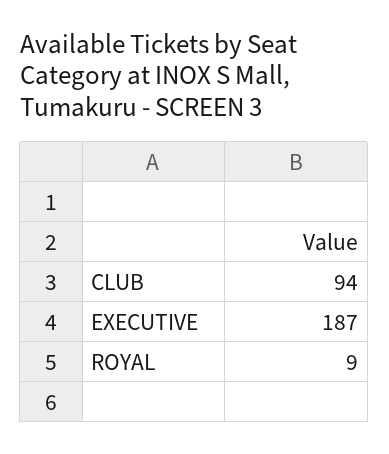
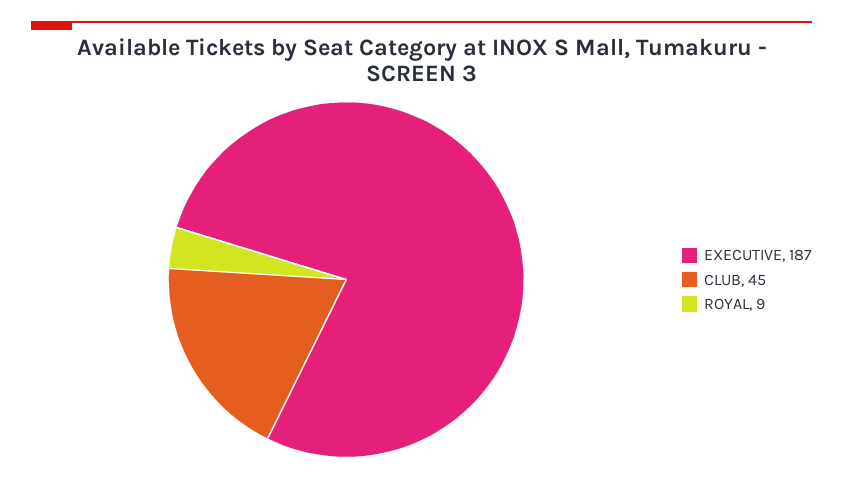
CLUB: 94 -> 45

